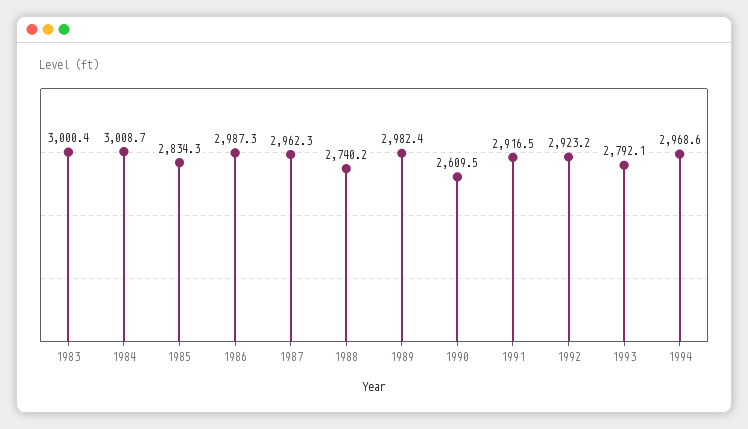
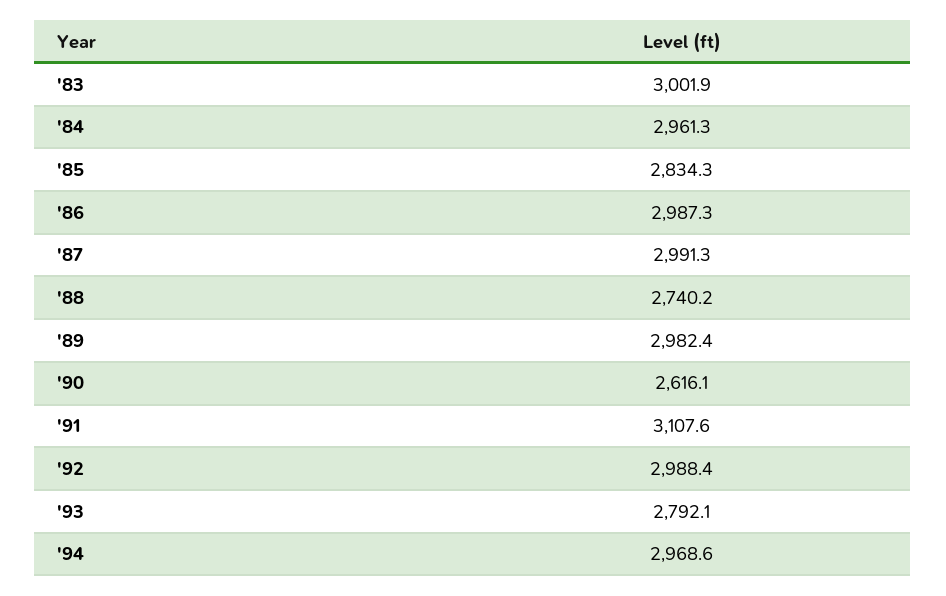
1983: 3000.4 -> 3001.9
1984: 3008.7 -> 2961.3
1987: 2962.3 -> 2991.3
1990: 2609.5 -> 2616.1
1991: 2916.5 -> 3107.6
1992: 2923.2 -> 2988.4

